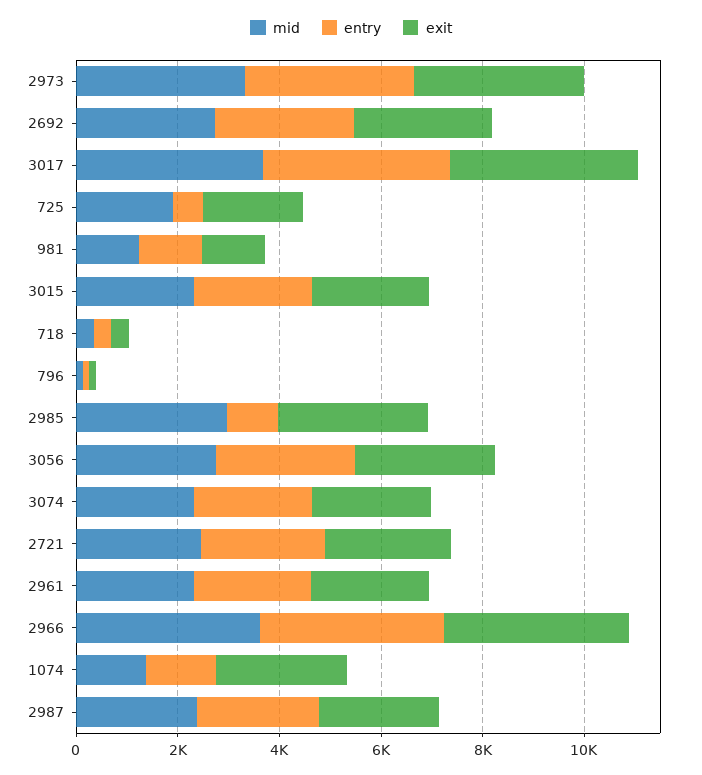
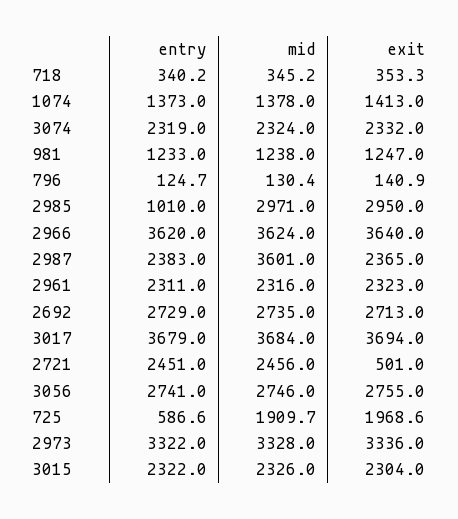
exit, 2721: 2500 -> 501
exit, 1074: 2500 -> 1413
mid, 2987: 2500 -> 3601

